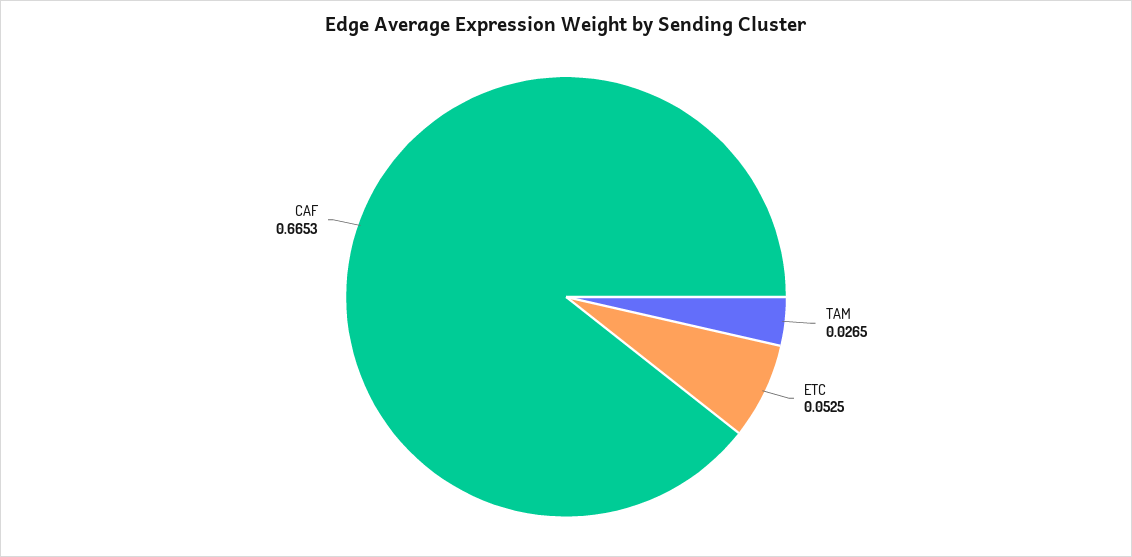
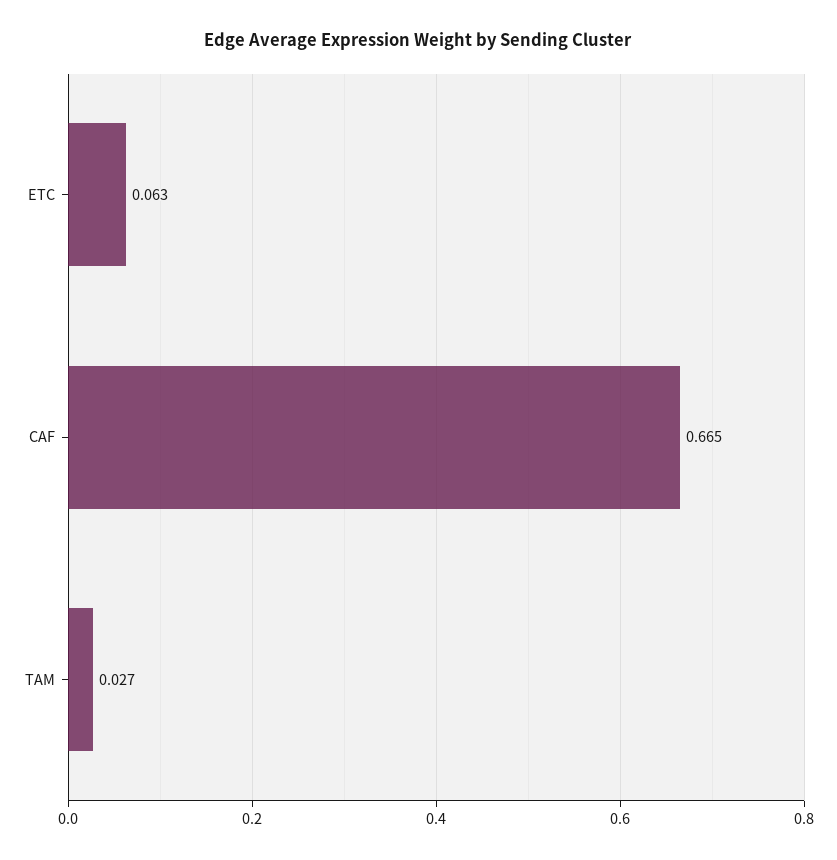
ETC: 0.0525 -> 0.063

